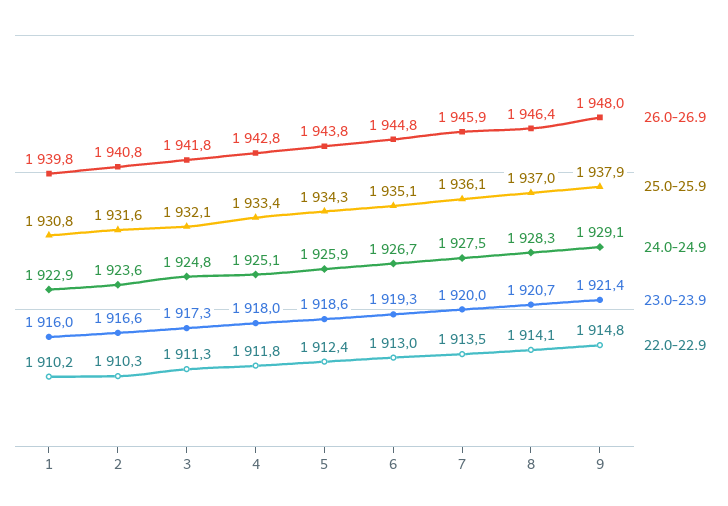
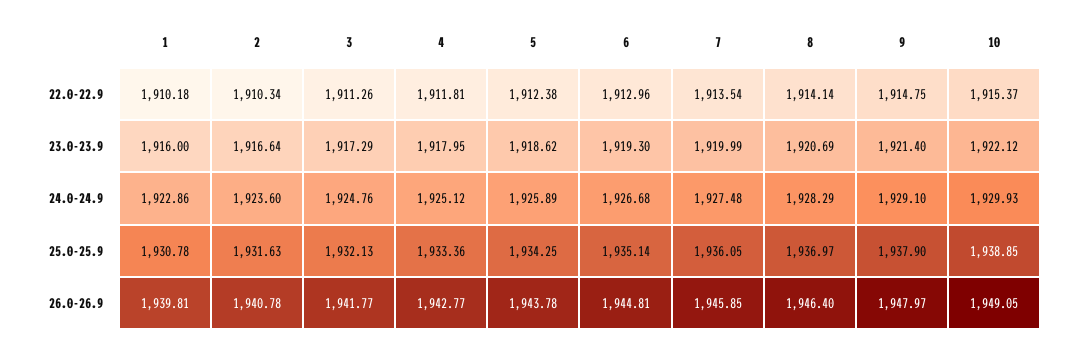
22.0-22.9, 10: none -> 1915.37
23.0-23.9, 10: none -> 1922.12
24.0-24.9, 10: none -> 1929.93
25.0-25.9, 10: none -> 1938.85
26.0-26.9, 10: none -> 1949.05

